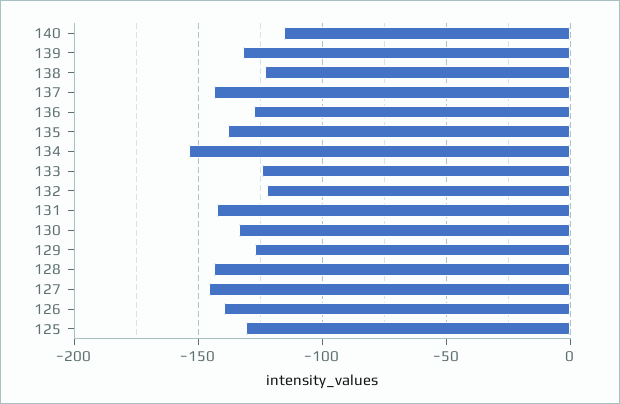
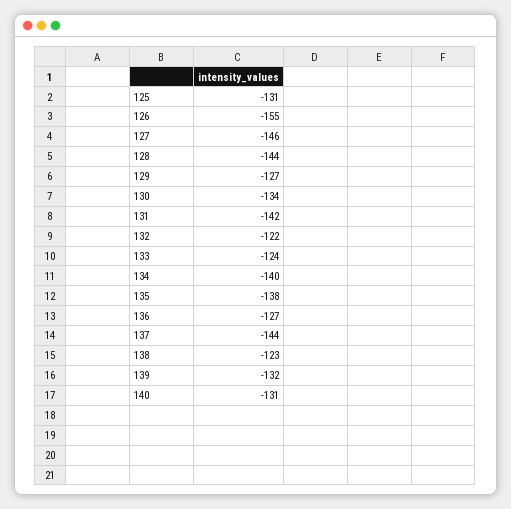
140: -115 -> -131
134: -155 -> -140
126: -140 -> -155

